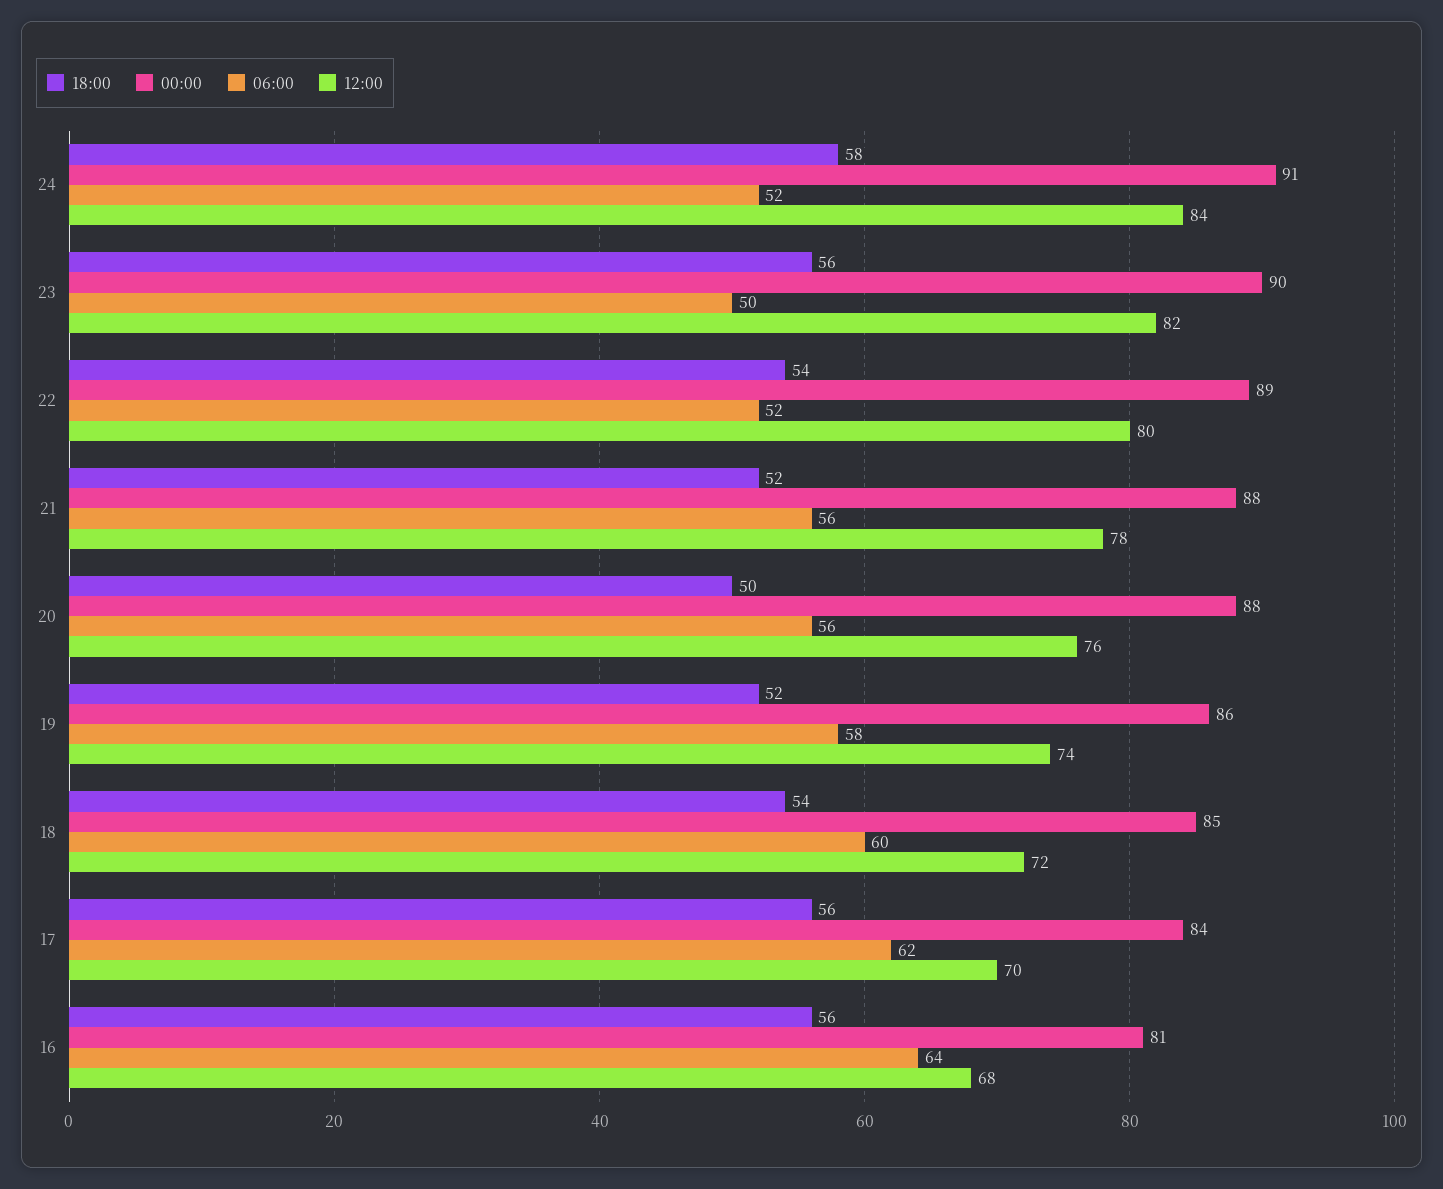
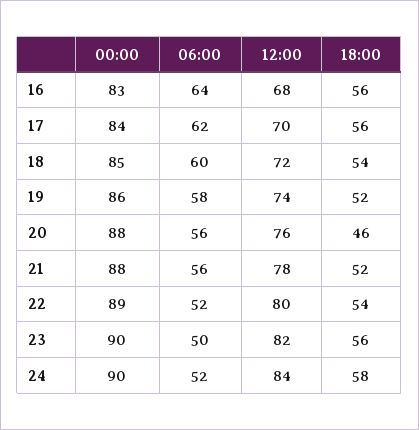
00:00, 24: 91 -> 90
18:00, 20: 50 -> 46
00:00, 16: 81 -> 83

